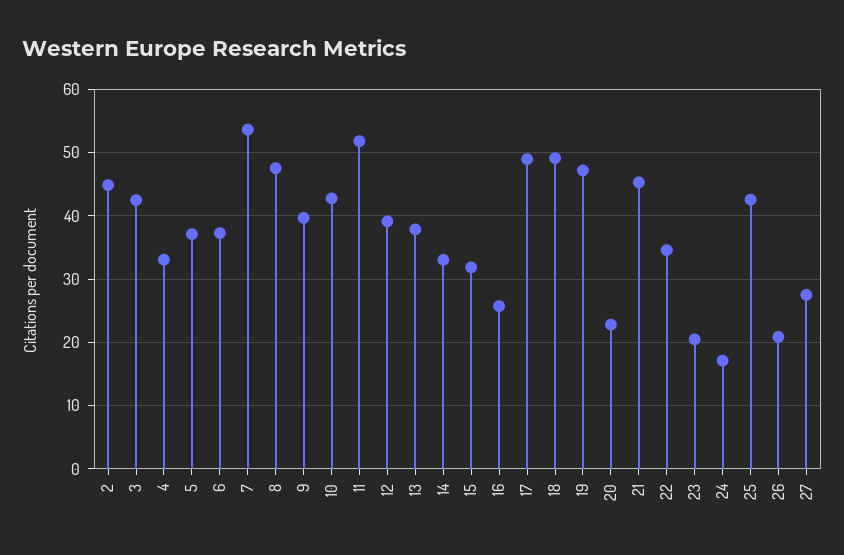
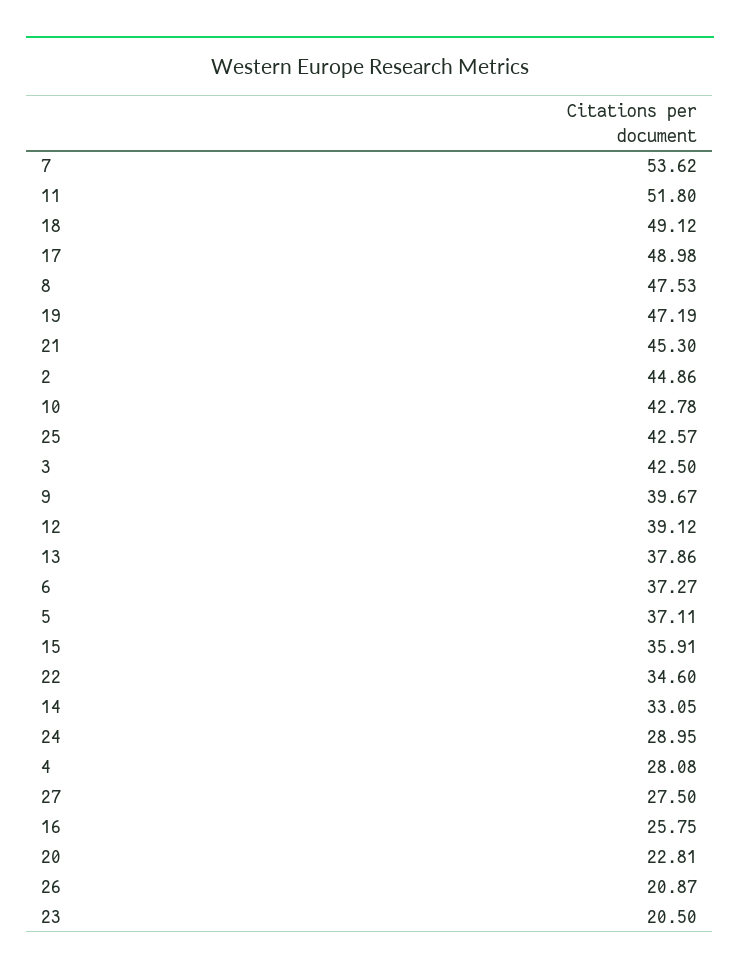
4: 33 -> 28.08
15: 32 -> 35.91
24: 17 -> 28.95

